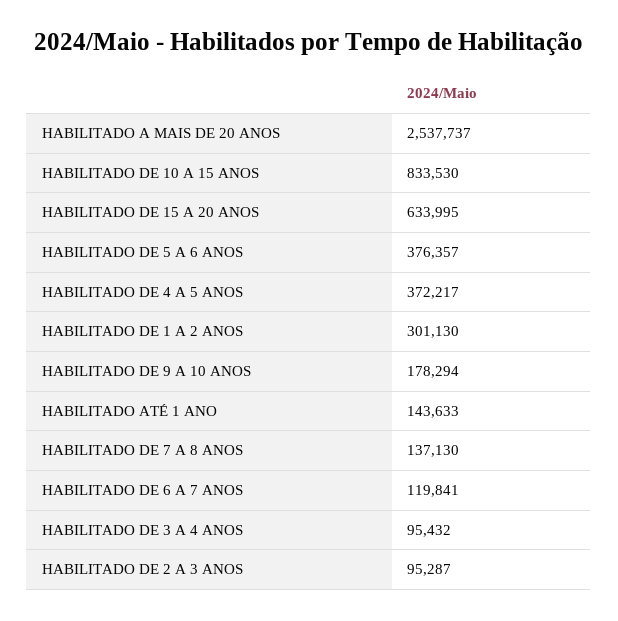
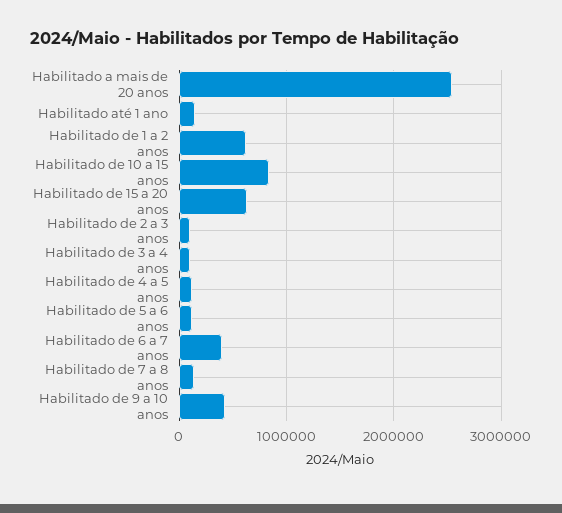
HABILITADO DE 5 A 6 ANOS: 376357 -> 100000
HABILITADO DE 4 A 5 ANOS: 372217 -> 100000
HABILITADO DE 1 A 2 ANOS: 301130 -> 600000
HABILITADO DE 9 A 10 ANOS: 178294 -> 400000
HABILITADO DE 6 A 7 ANOS: 119841 -> 400000

